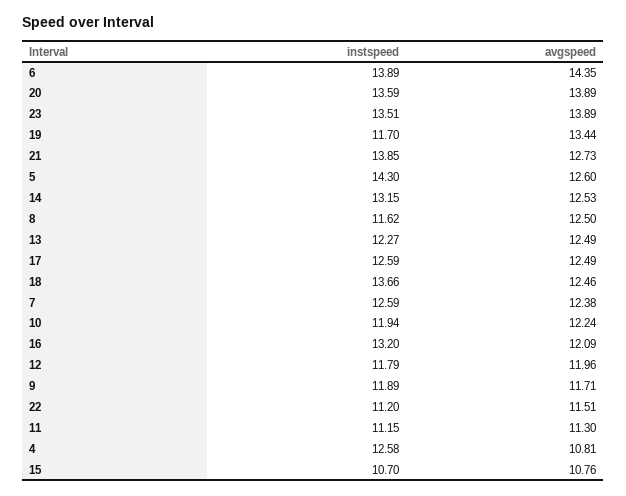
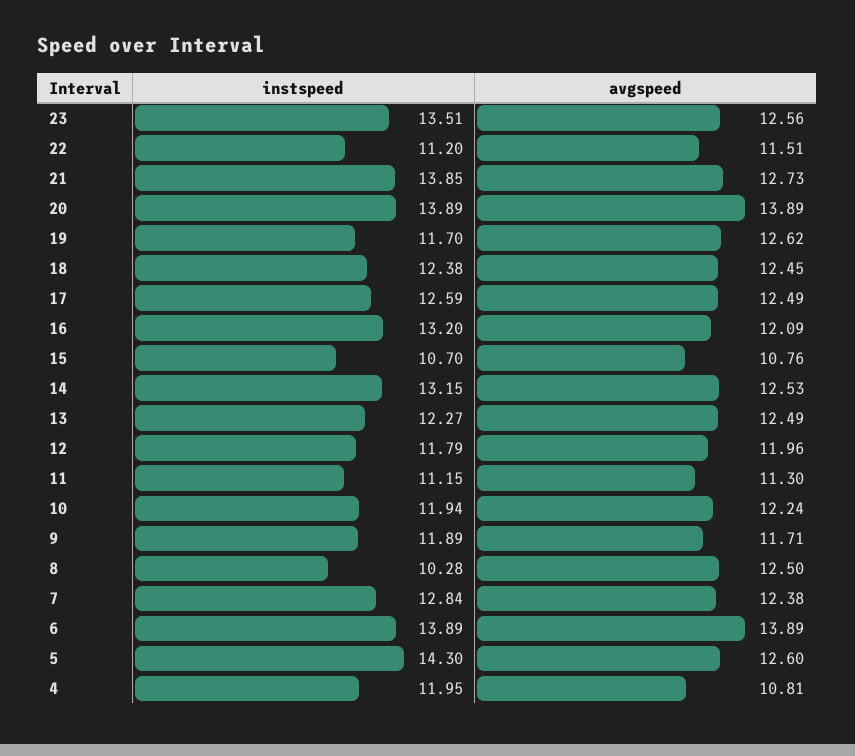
avgspeed, 6: 14.35 -> 13.89
instspeed, 20: 13.59 -> 13.89
avgspeed, 23: 13.89 -> 12.56
avgspeed, 19: 13.44 -> 12.62
instspeed, 8: 11.62 -> 10.28
instspeed, 18: 13.66 -> 12.38
avgspeed, 18: 12.46 -> 12.45
instspeed, 7: 12.59 -> 12.84
instspeed, 4: 12.58 -> 11.95

